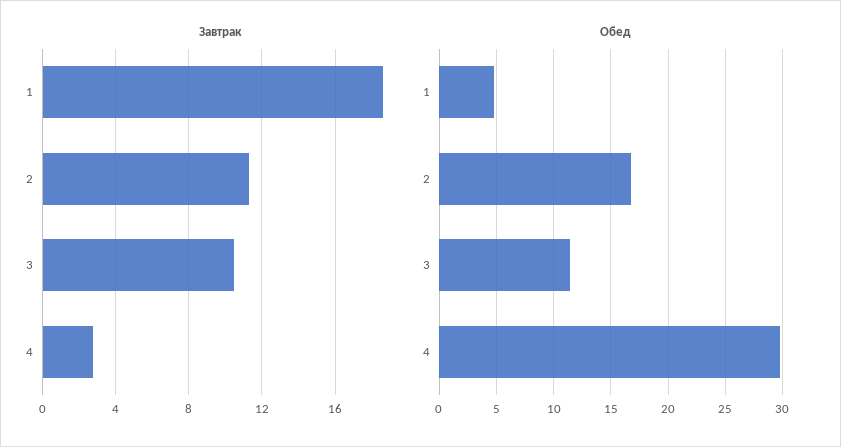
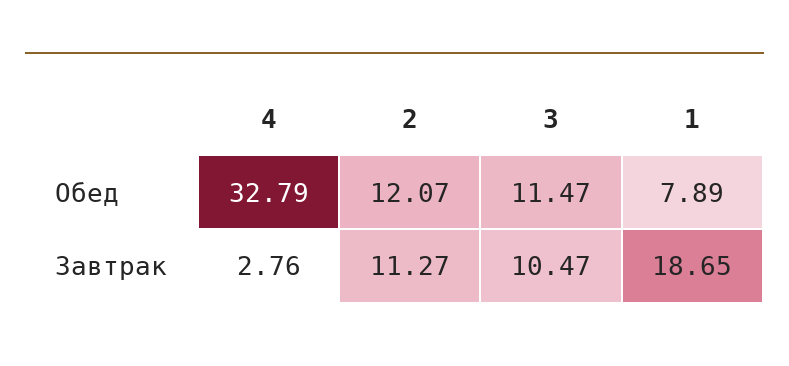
Обед, 1: 5 -> 7.89
Обед, 2: 17 -> 12.07
Обед, 4: 30 -> 32.79

